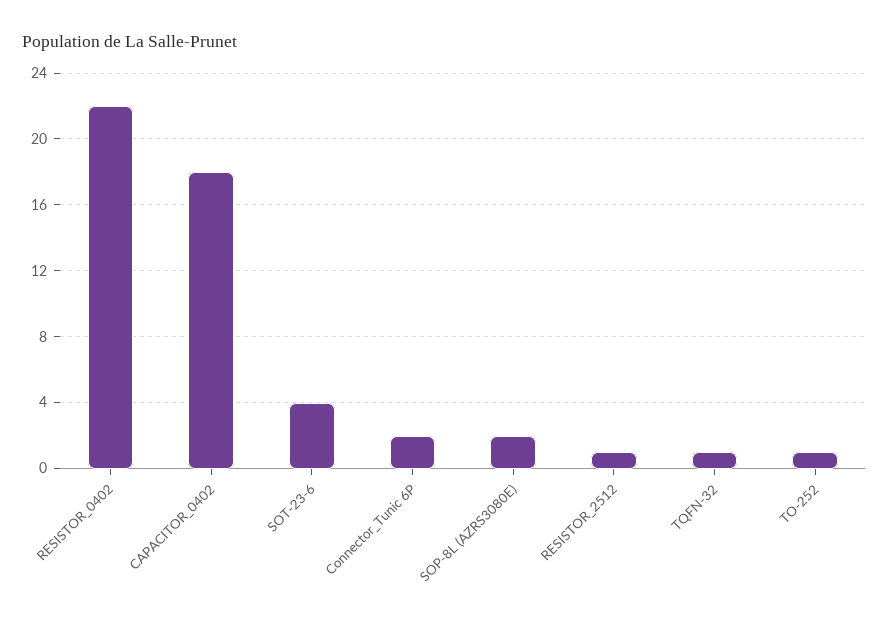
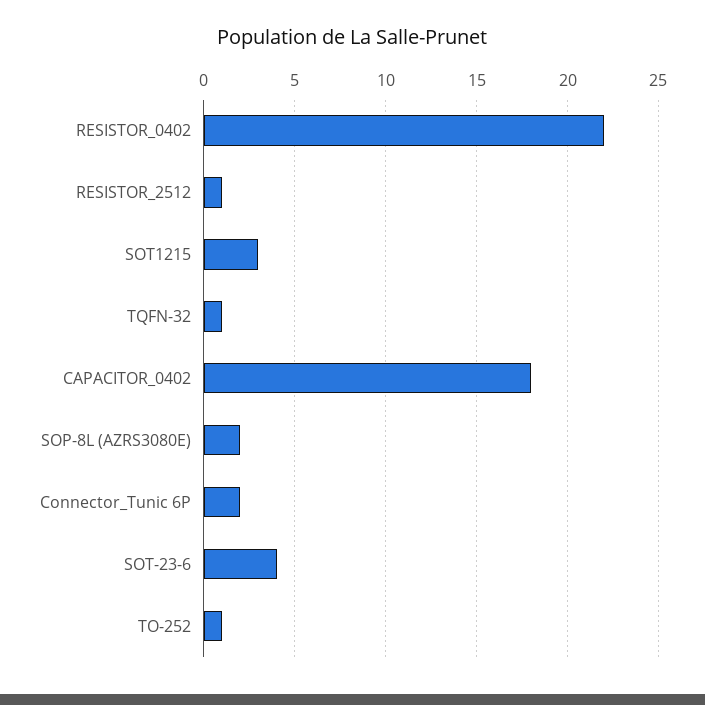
SOT1215: none -> 3

